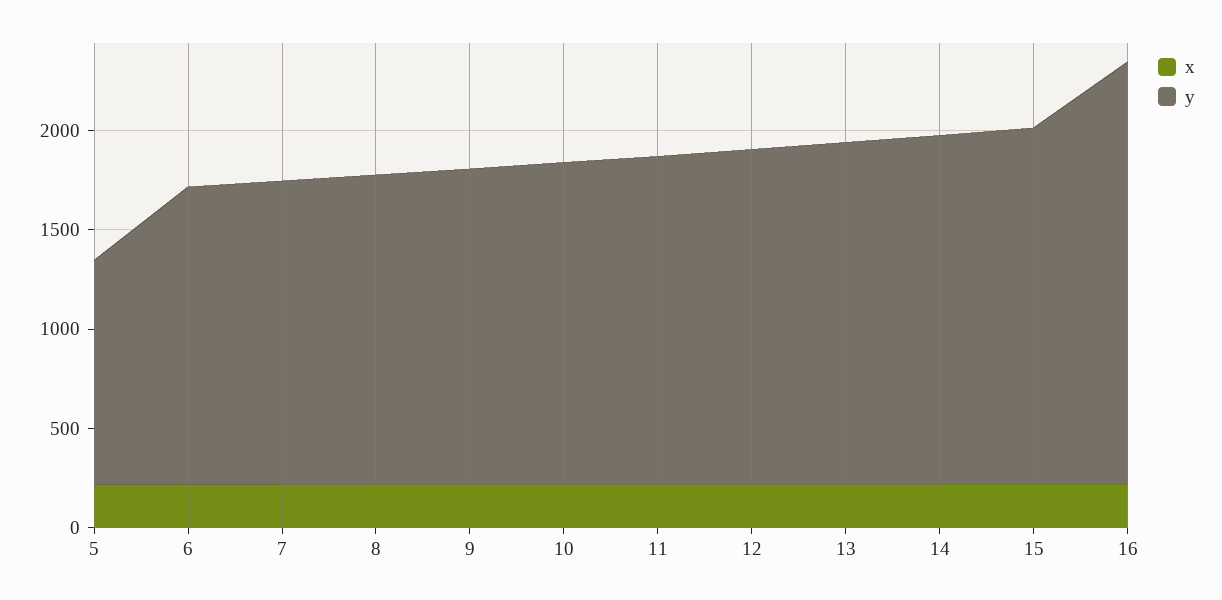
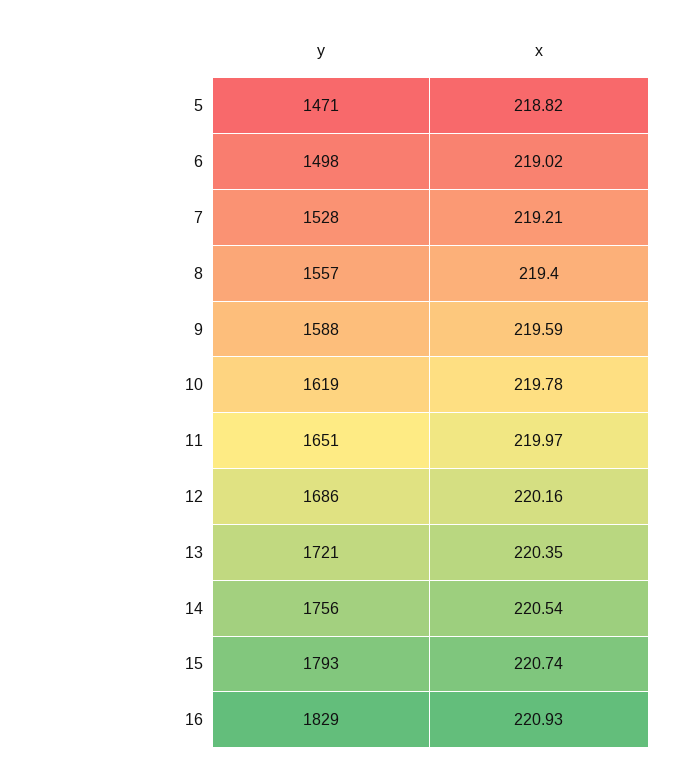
y, 5: 1100 -> 1471
y, 16: 2100 -> 1829

